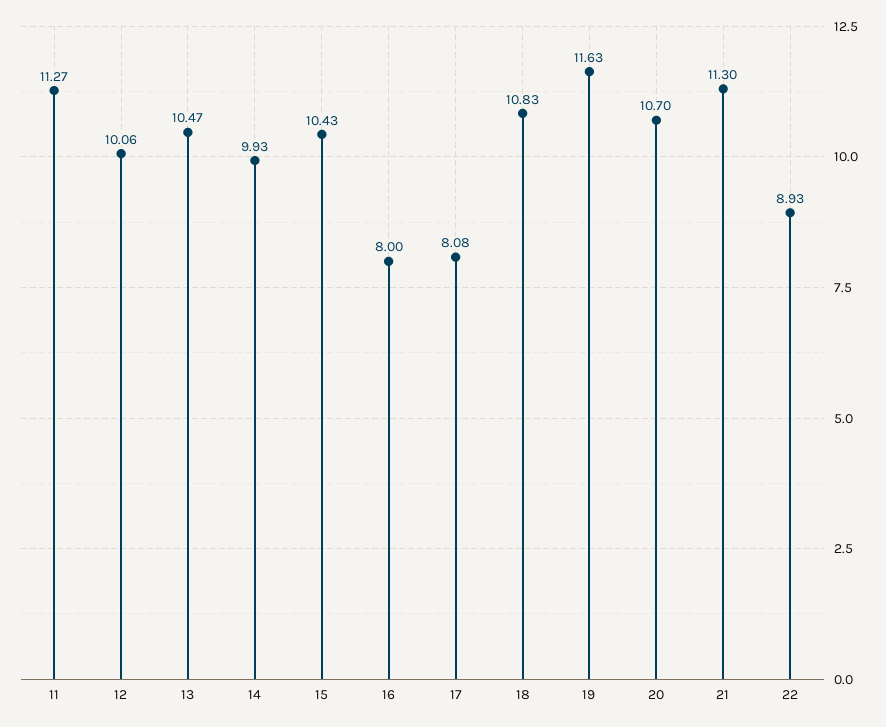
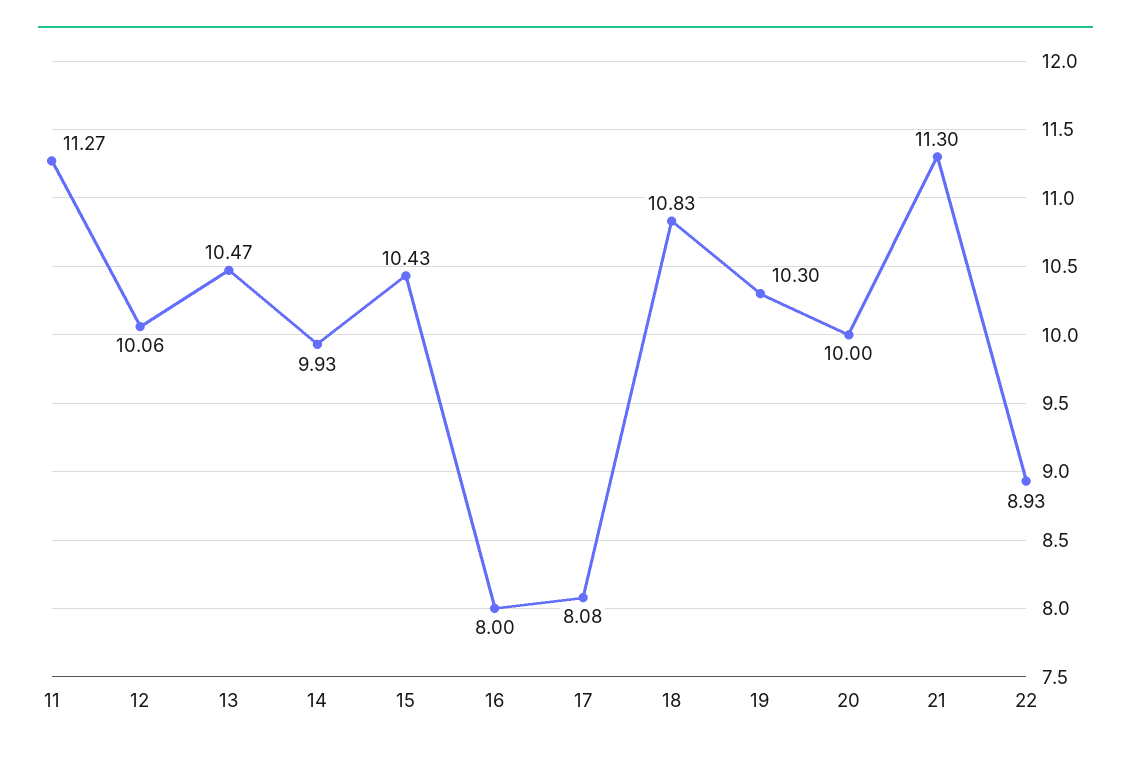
19: 11.63 -> 10.3
20: 10.7 -> 10

